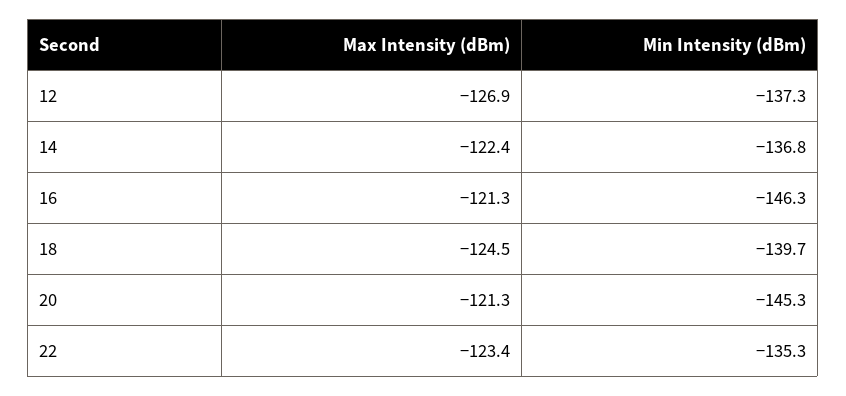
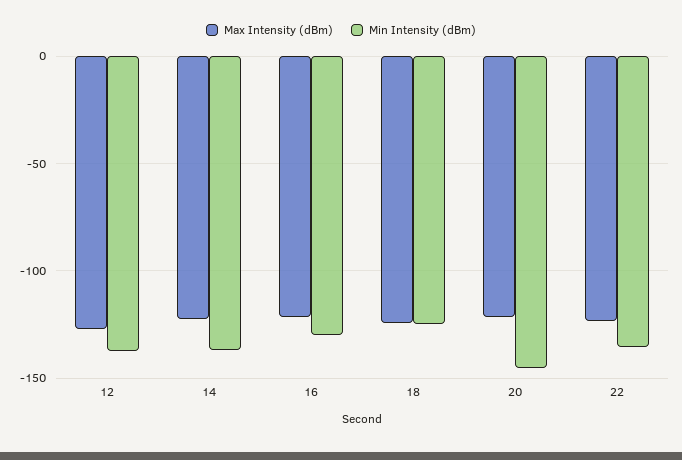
Min Intensity (dBm), 16: -146.3 -> -130
Min Intensity (dBm), 18: -139.7 -> -125

